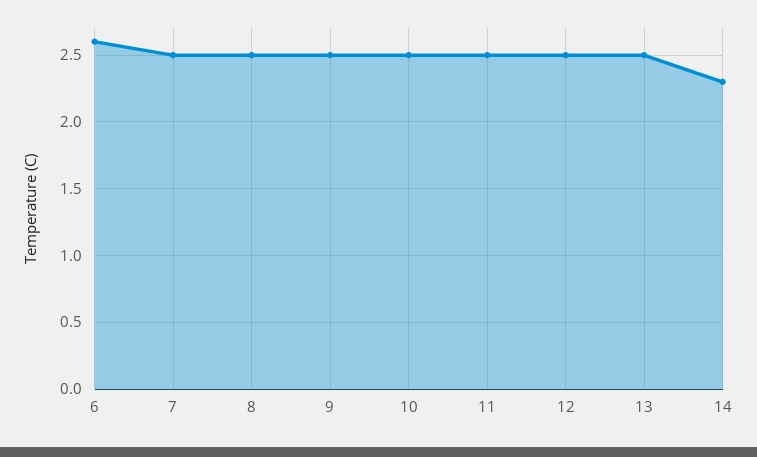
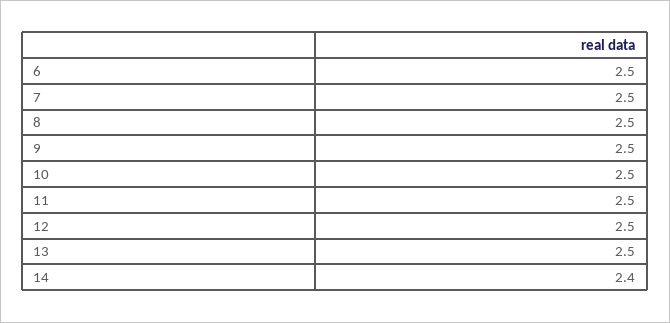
6: 2.6 -> 2.5
14: 2.3 -> 2.4

